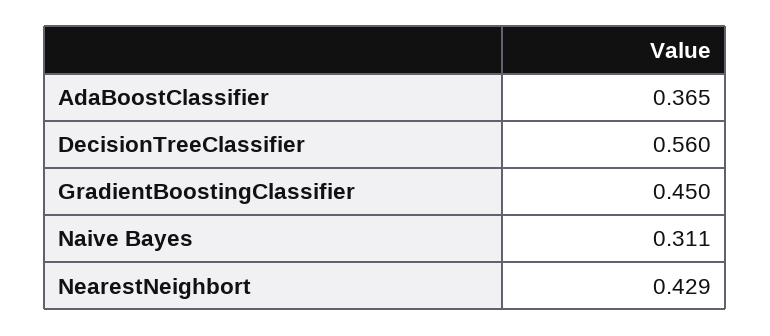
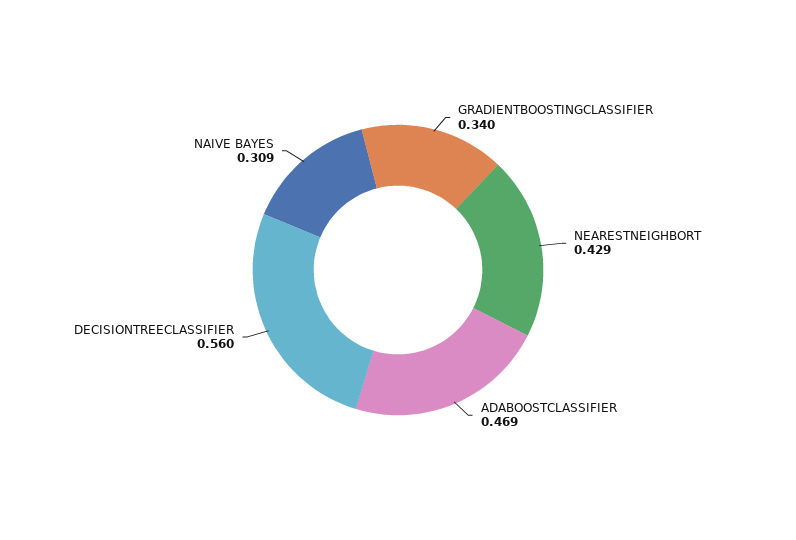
AdaBoostClassifier: 0.365 -> 0.469
GradientBoostingClassifier: 0.45 -> 0.34
Naive Bayes: 0.311 -> 0.309

